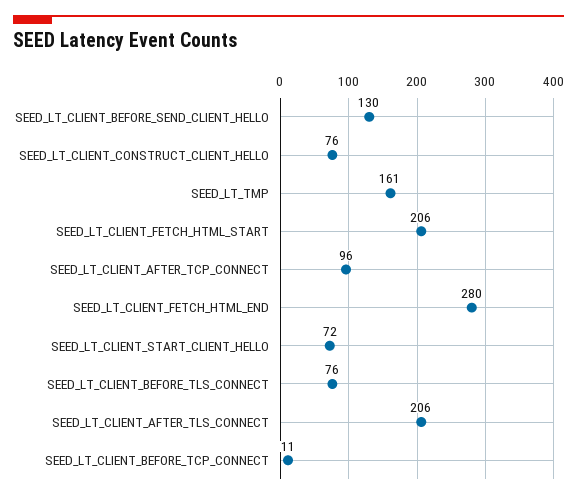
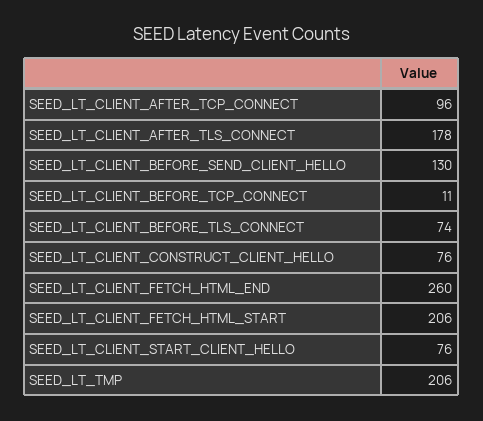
SEED_LT_TMP: 161 -> 206
SEED_LT_CLIENT_FETCH_HTML_END: 280 -> 260
SEED_LT_CLIENT_START_CLIENT_HELLO: 72 -> 76
SEED_LT_CLIENT_BEFORE_TLS_CONNECT: 76 -> 74
SEED_LT_CLIENT_AFTER_TLS_CONNECT: 206 -> 178

